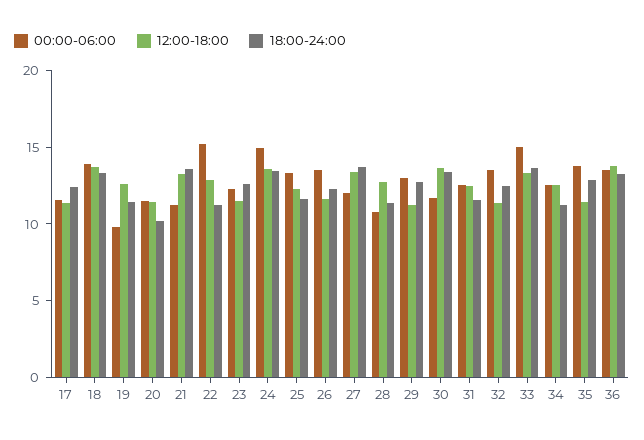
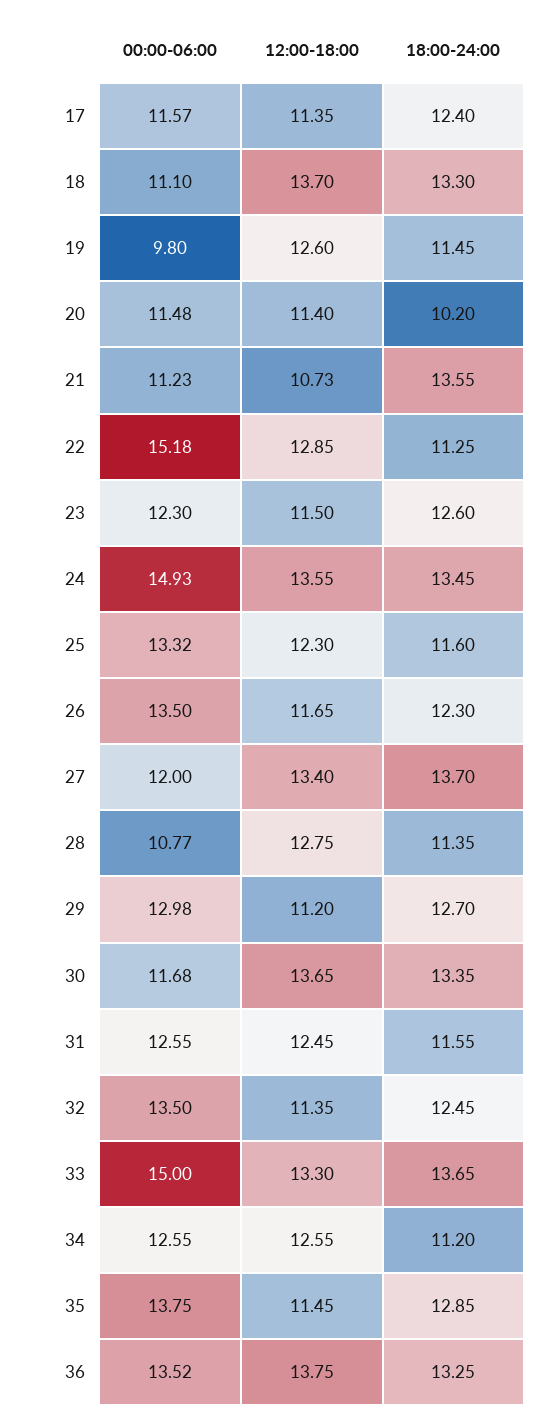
00:00-06:00, 18: 14 -> 11.1
12:00-18:00, 21: 13 -> 10.73

